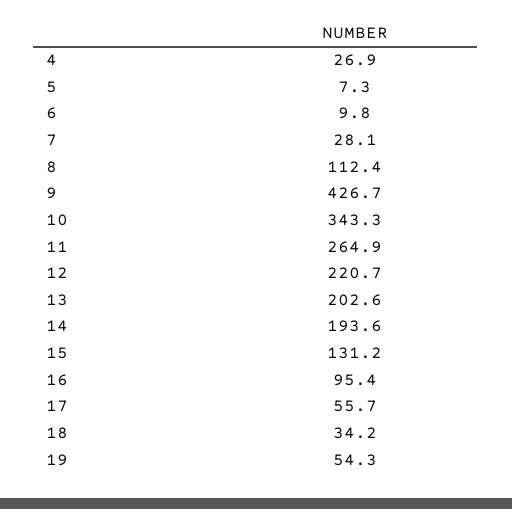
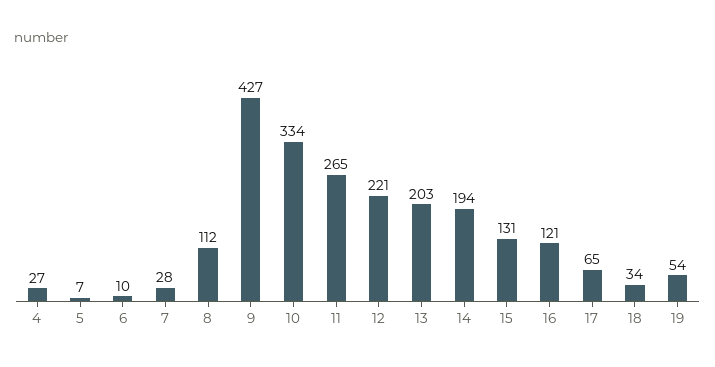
10: 343.3 -> 334
16: 95.4 -> 121
17: 55.7 -> 65

